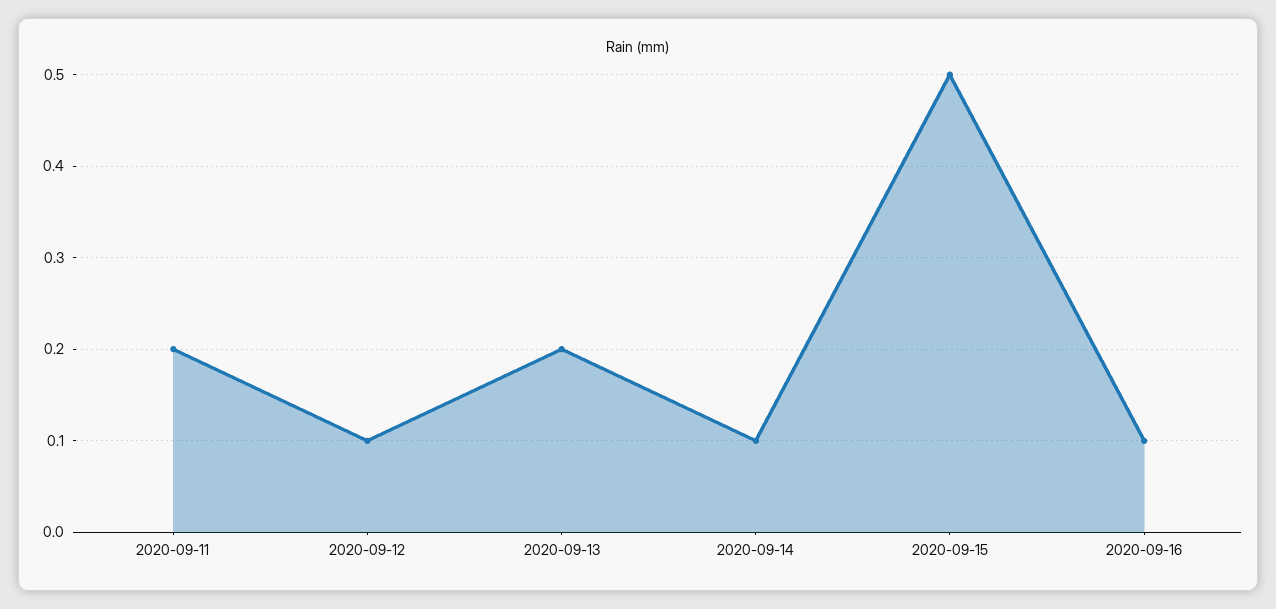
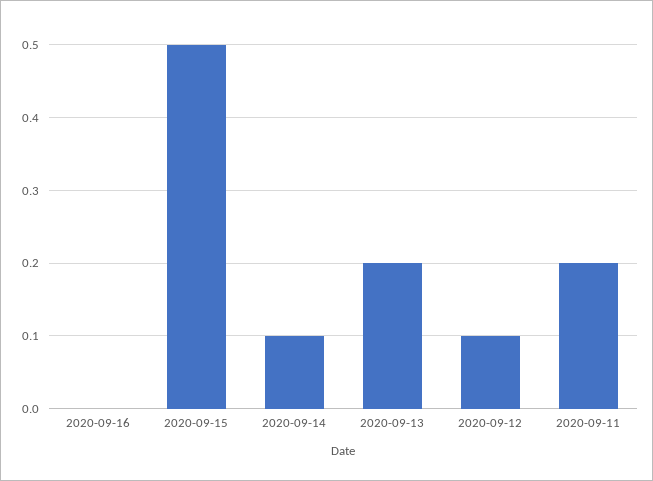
2020-09-16: 0.1 -> 0

